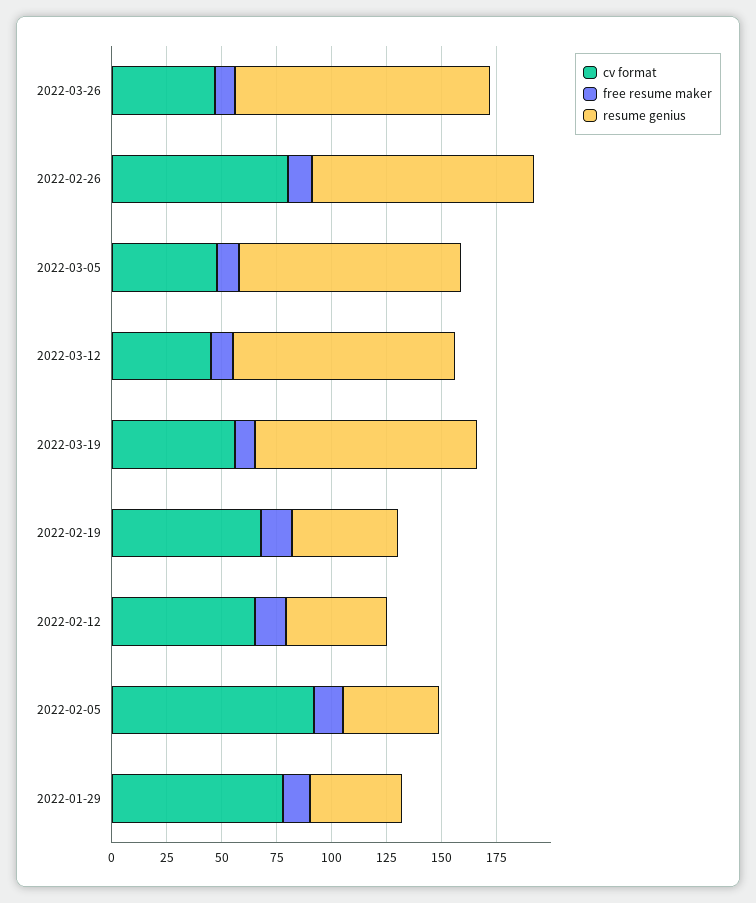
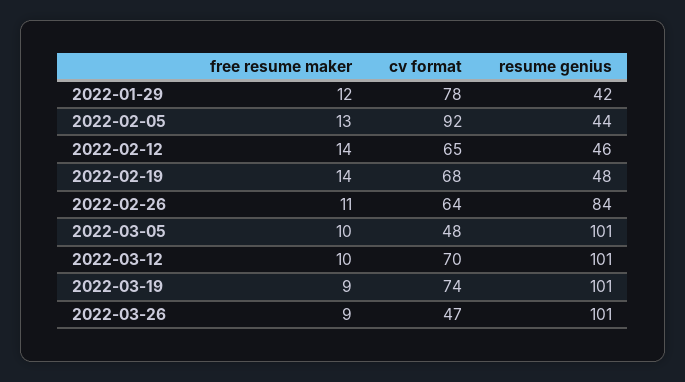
resume genius, 2022-03-26: 115 -> 101
cv format, 2022-02-26: 80 -> 64
resume genius, 2022-02-26: 100 -> 84
cv format, 2022-03-12: 45 -> 70
cv format, 2022-03-19: 55 -> 74

